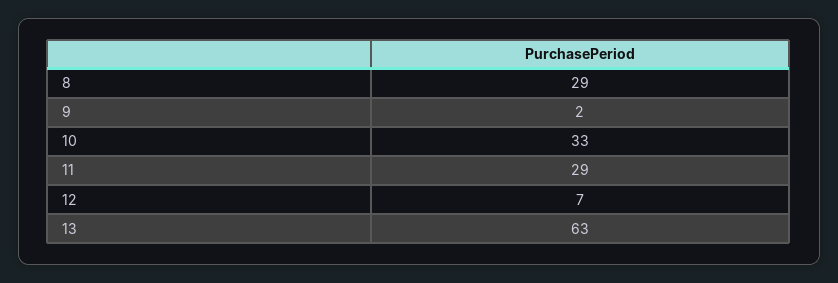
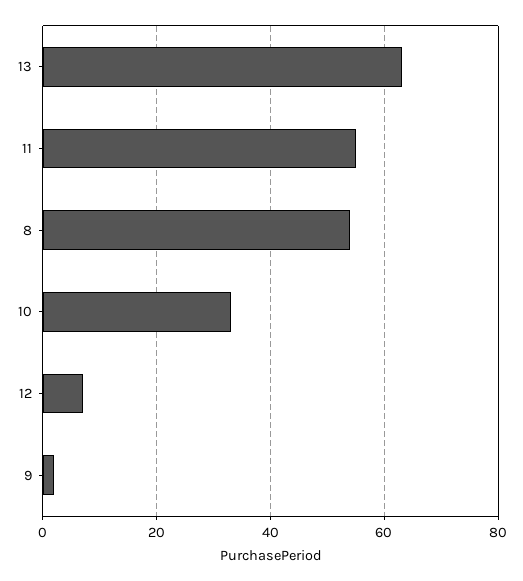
8: 29 -> 55
11: 29 -> 55

